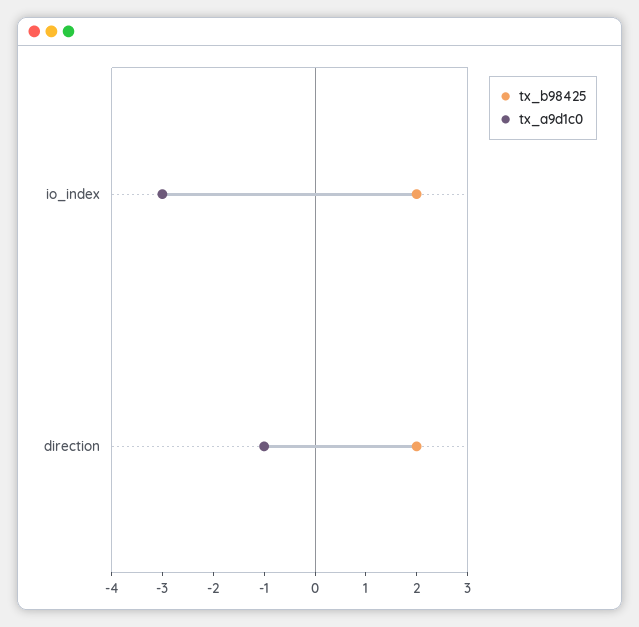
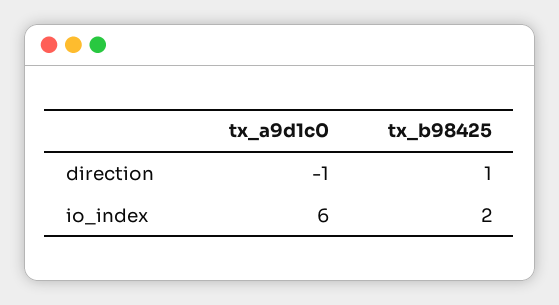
tx_a9d1c0, io_index: -3 -> 6
tx_b98425, direction: 2 -> 1

